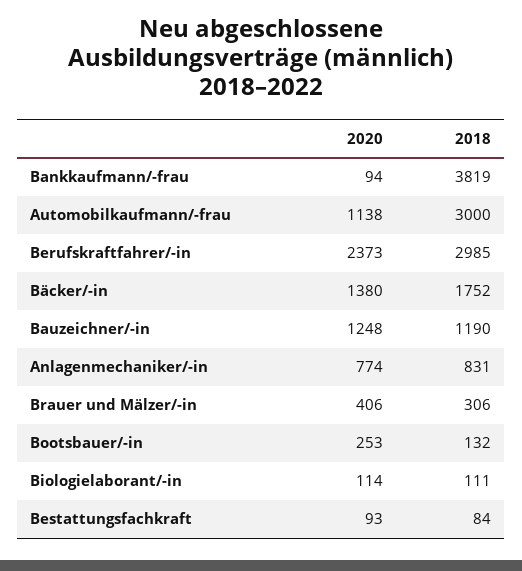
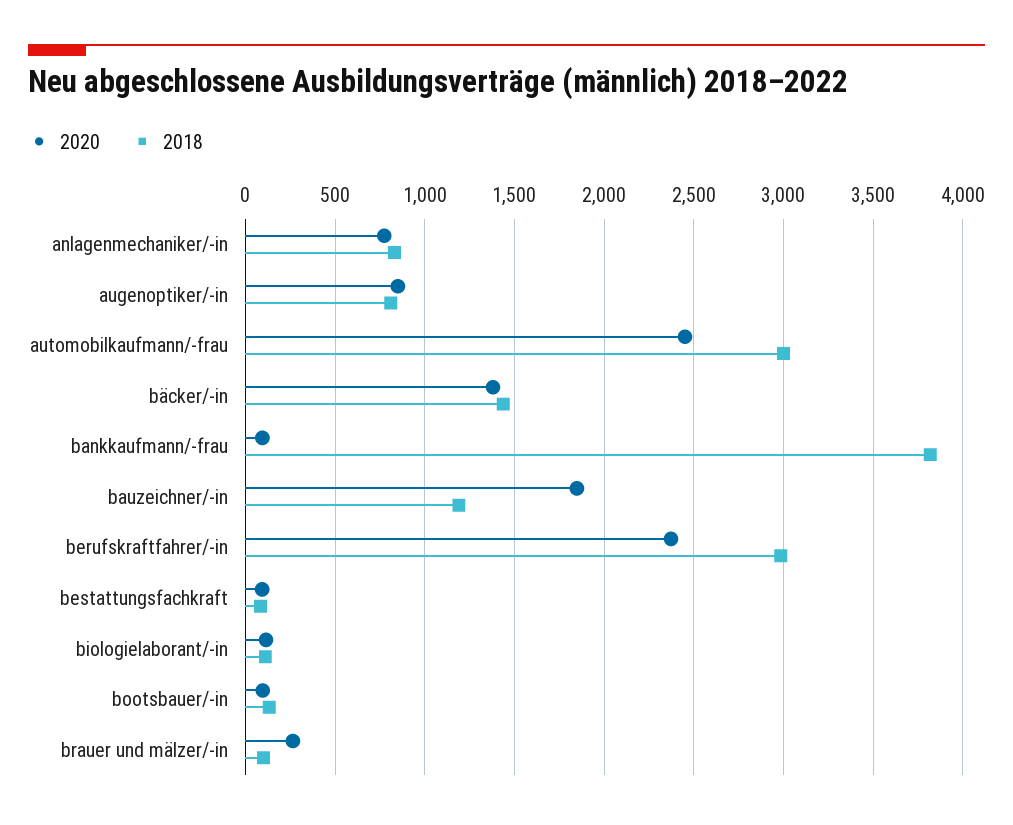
2020, Automobilkaufmann/-frau: 1138 -> 2450
2018, Bäcker/-in: 1752 -> 1450
2020, Bauzeichner/-in: 1248 -> 1850
2020, Brauer und Mälzer/-in: 406 -> 250
2018, Brauer und Mälzer/-in: 306 -> 100
2020, Bootsbauer/-in: 253 -> 100
2020, augenoptiker/-in: none -> 850
2018, augenoptiker/-in: none -> 800

